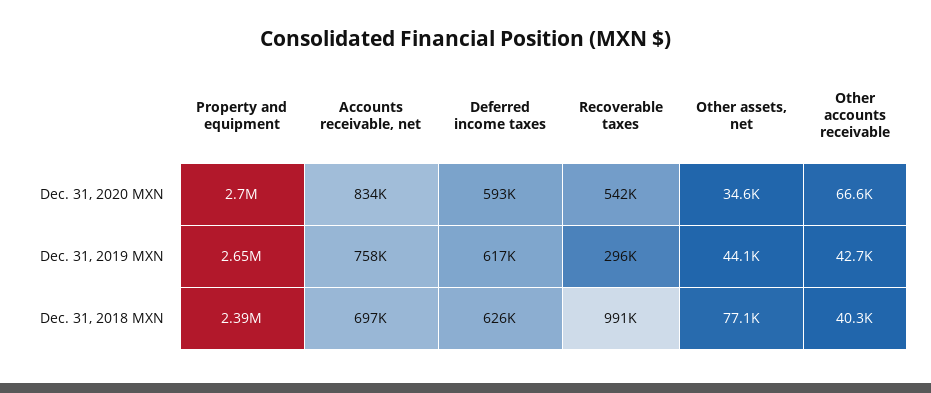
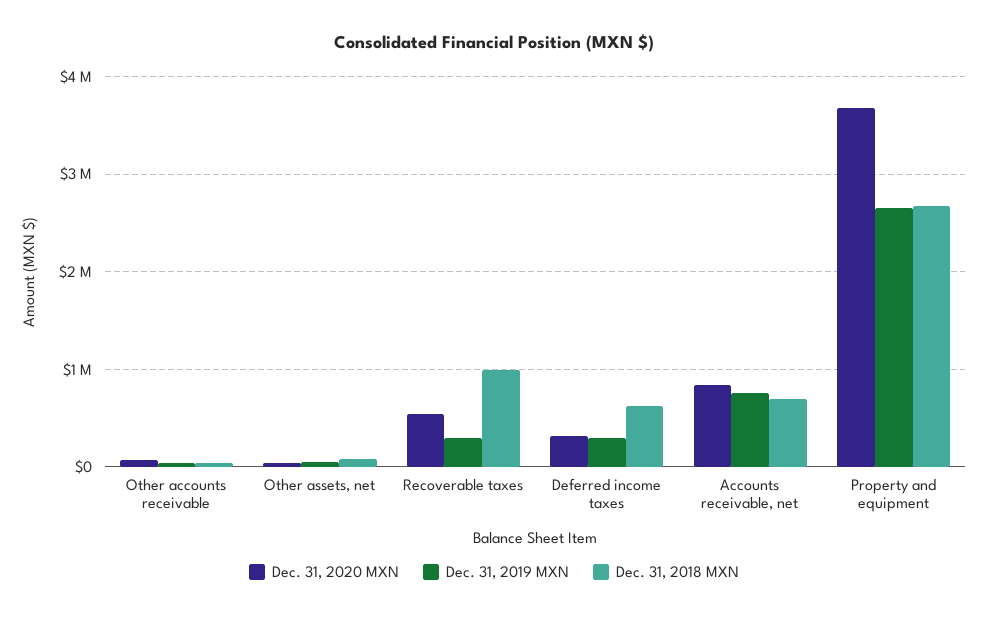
Dec. 31, 2020 MXN, Property and equipment: 2700000 -> 3700000
Dec. 31, 2020 MXN, Deferred income taxes: 593000 -> 300000
Dec. 31, 2019 MXN, Deferred income taxes: 617000 -> 300000
Dec. 31, 2018 MXN, Property and equipment: 2390000 -> 2700000

